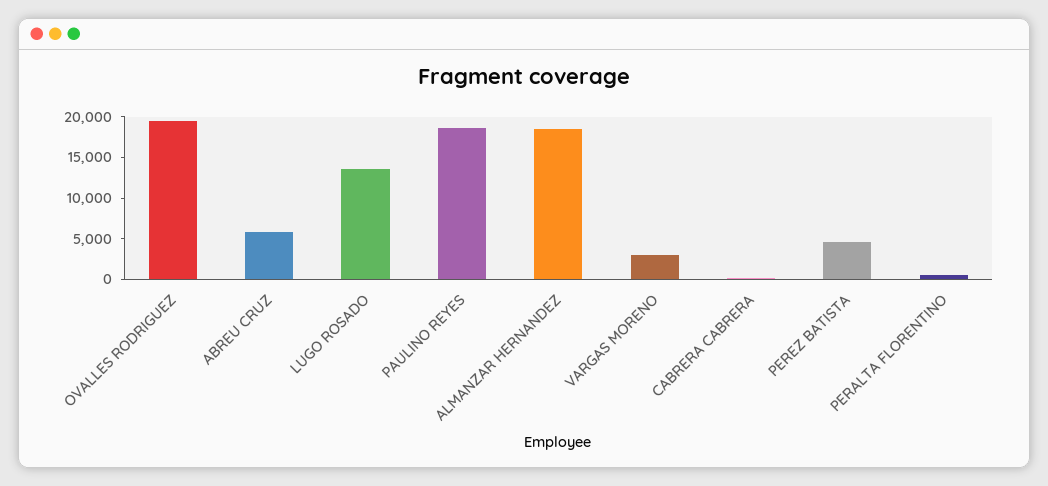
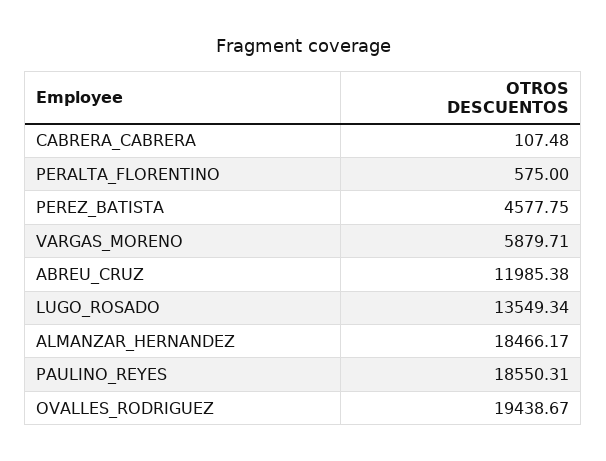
ABREU CRUZ: 6000 -> 11985.38
VARGAS MORENO: 3000 -> 5879.71

